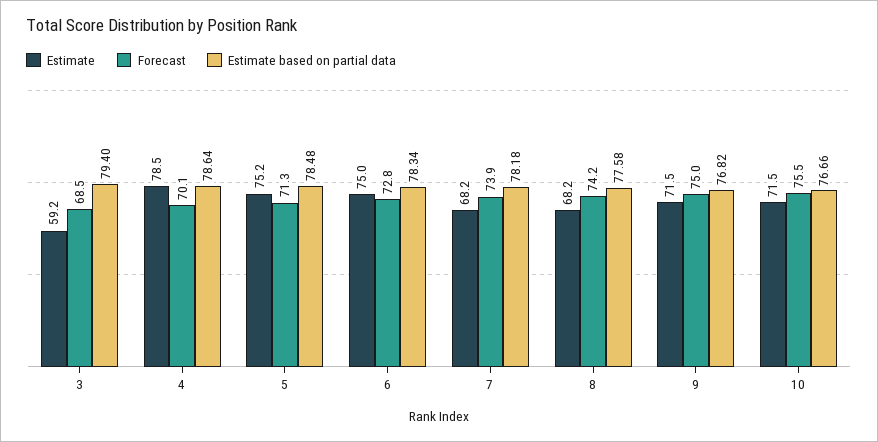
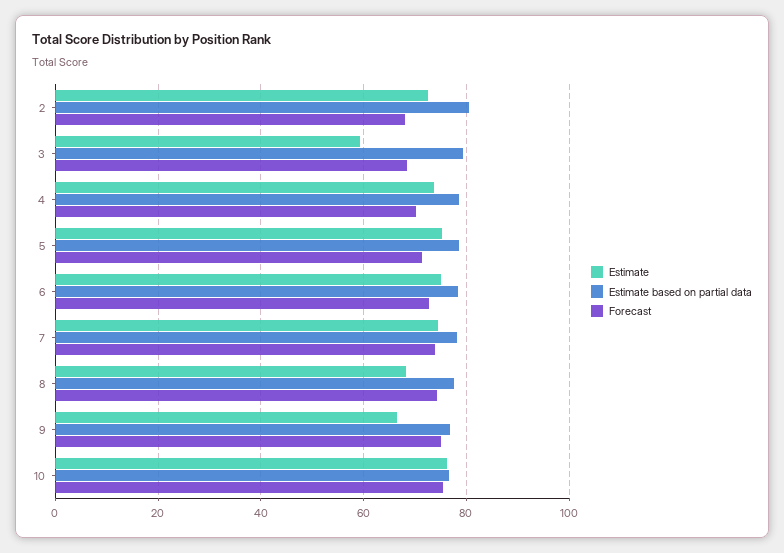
Estimate, 4: 78.5 -> 74
Estimate, 7: 68.2 -> 74
Estimate, 9: 71.5 -> 66
Estimate, 10: 71.5 -> 76
Estimate, 2: none -> 72
Estimate based on partial data, 2: none -> 80
Forecast, 2: none -> 68

